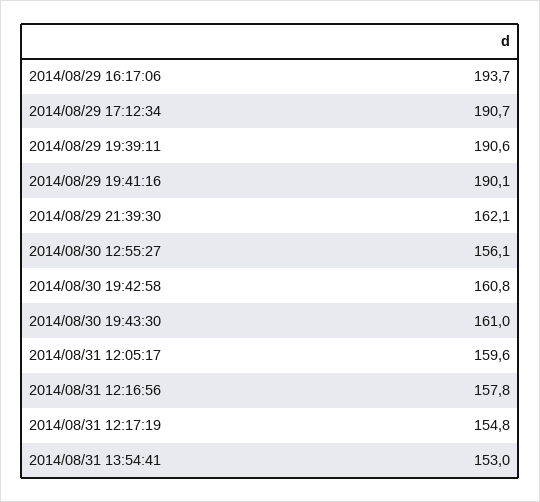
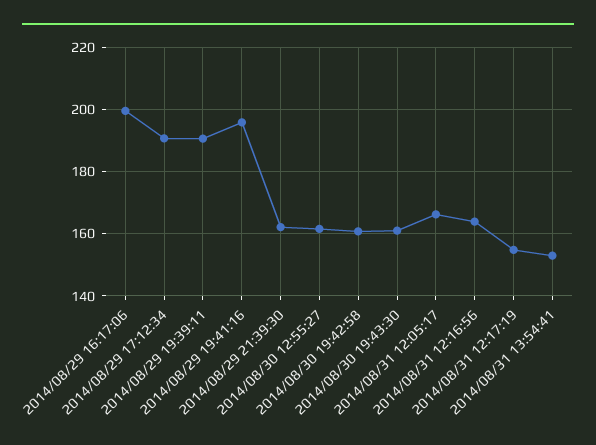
2014/08/29 16:17:06: 193.7 -> 200
2014/08/29 19:41:16: 190.1 -> 196
2014/08/30 12:55:27: 156.1 -> 162
2014/08/31 12:05:17: 159.6 -> 166
2014/08/31 12:16:56: 157.8 -> 164

